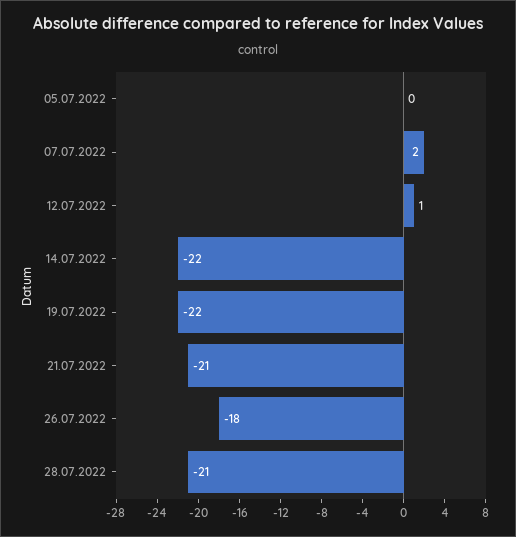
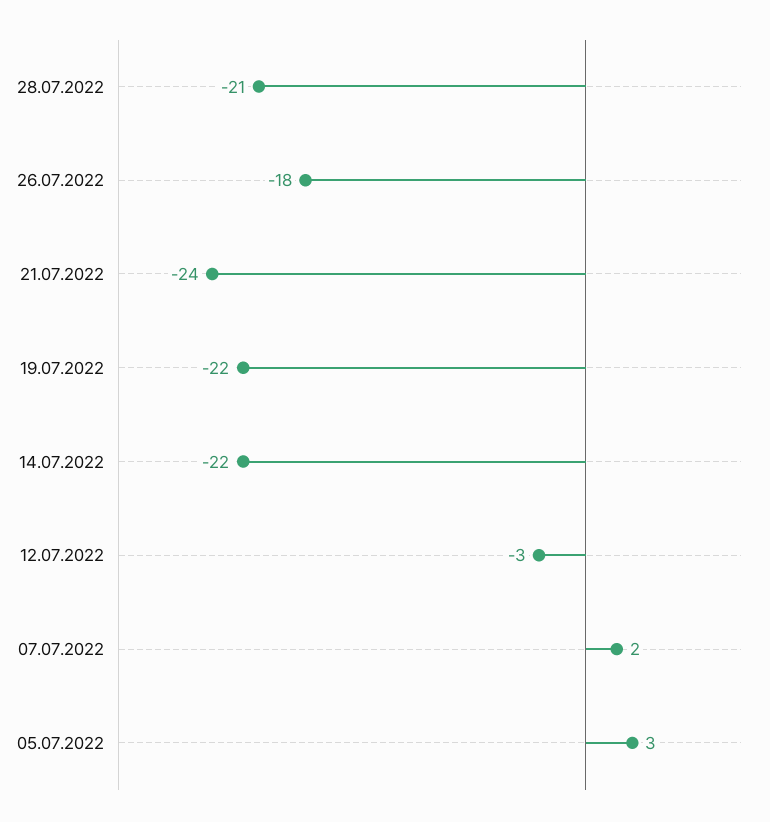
05.07.2022: 0 -> 3
12.07.2022: 1 -> -3
21.07.2022: -21 -> -24

